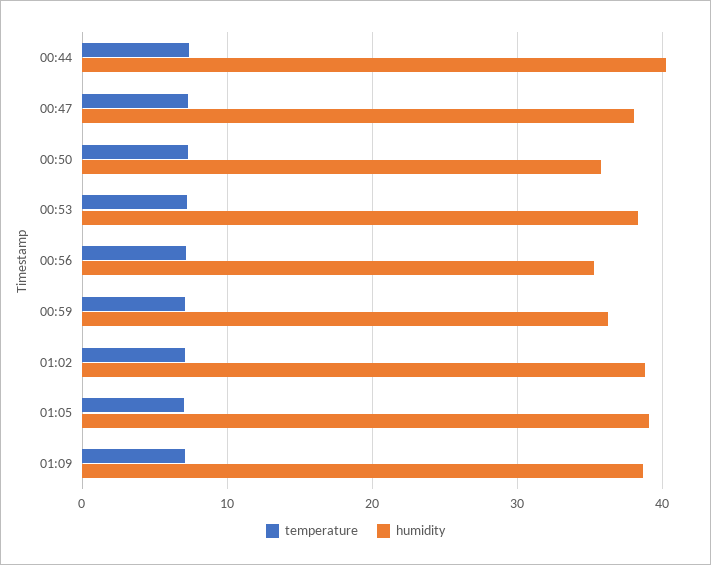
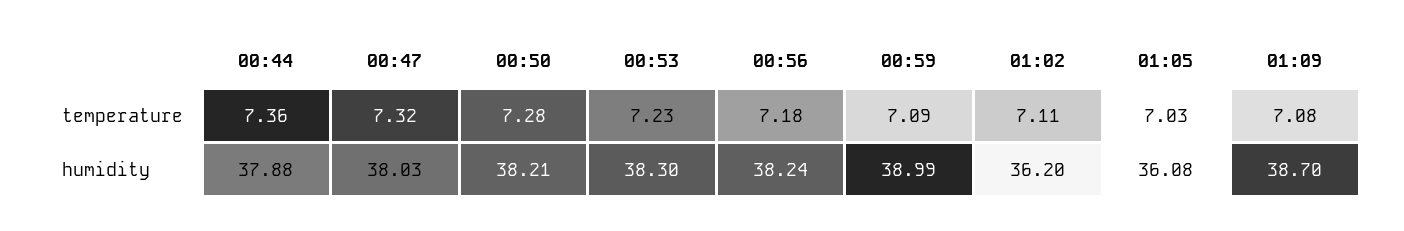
humidity, 00:44: 40 -> 37.88
humidity, 00:50: 36 -> 38.21
humidity, 00:56: 35 -> 38.24
humidity, 00:59: 36 -> 38.99
humidity, 01:02: 39 -> 36.2
humidity, 01:05: 39 -> 36.08

